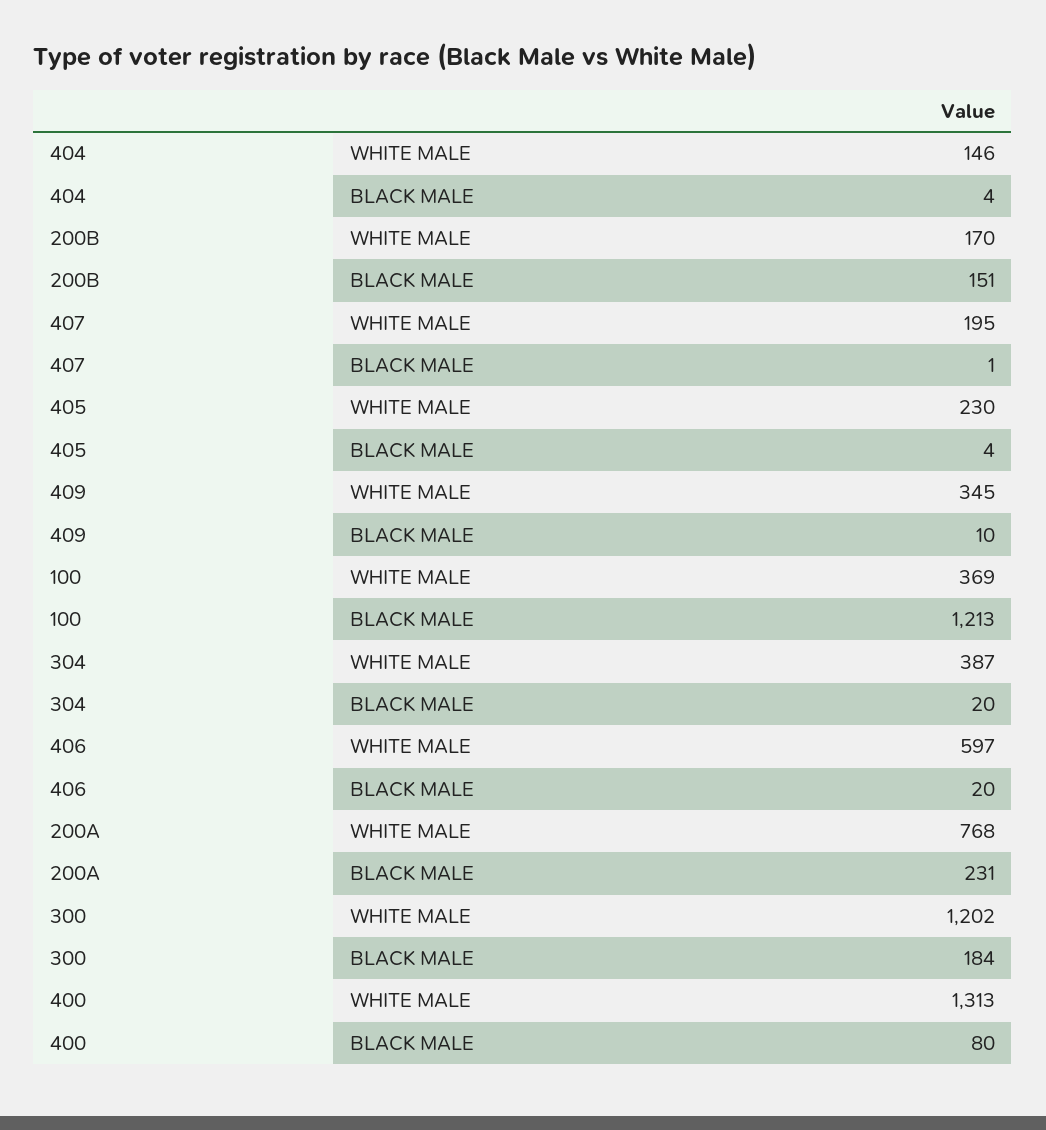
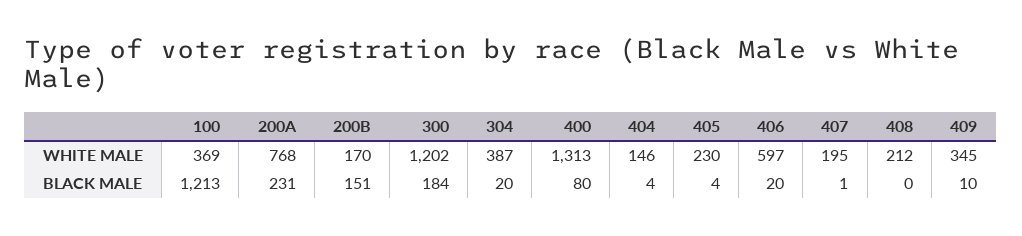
408, WHITE MALE: none -> 212
408, BLACK MALE: none -> 0

